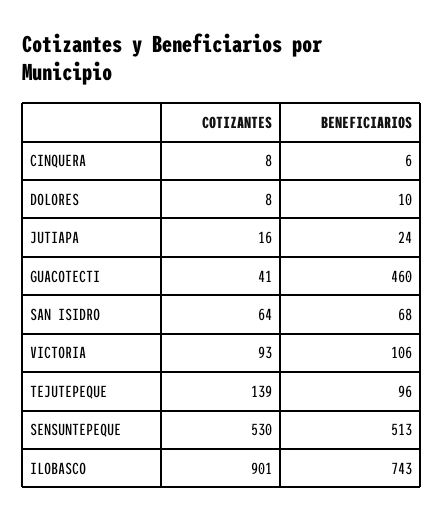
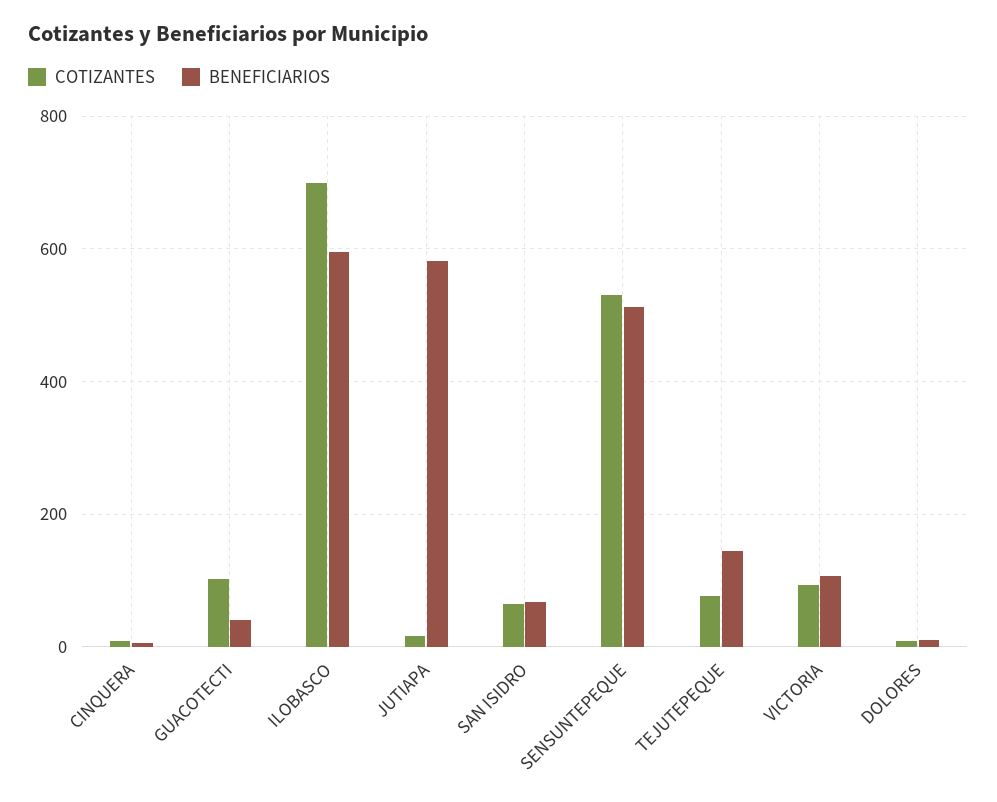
BENEFICIARIOS, JUTIAPA: 24 -> 580
COTIZANTES, GUACOTECTI: 41 -> 100
BENEFICIARIOS, GUACOTECTI: 460 -> 40
COTIZANTES, TEJUTEPEQUE: 139 -> 80
BENEFICIARIOS, TEJUTEPEQUE: 96 -> 140
COTIZANTES, ILOBASCO: 901 -> 700
BENEFICIARIOS, ILOBASCO: 743 -> 600

